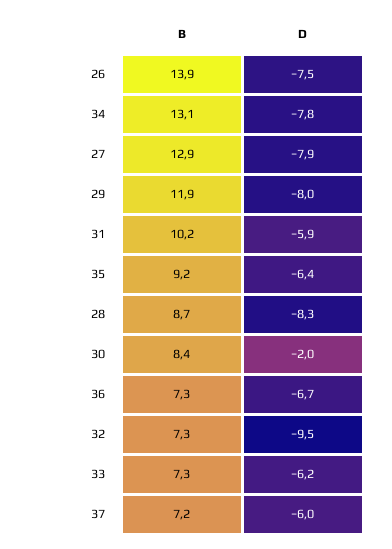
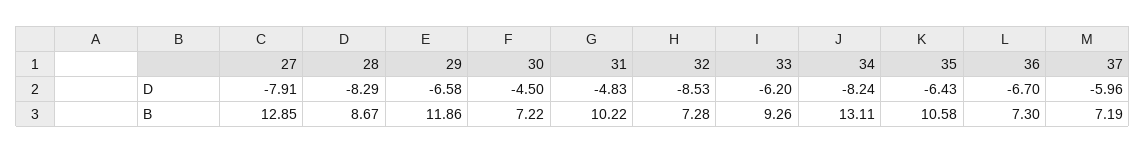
B, 26: 13.9 -> none
D, 26: -7.5 -> none
D, 34: -7.8 -> -8.24
D, 29: -8 -> -6.58
D, 31: -5.9 -> -4.83
B, 35: 9.2 -> 10.58
B, 30: 8.4 -> 7.22
D, 30: -2 -> -4.5
D, 32: -9.5 -> -8.53
B, 33: 7.3 -> 9.26

